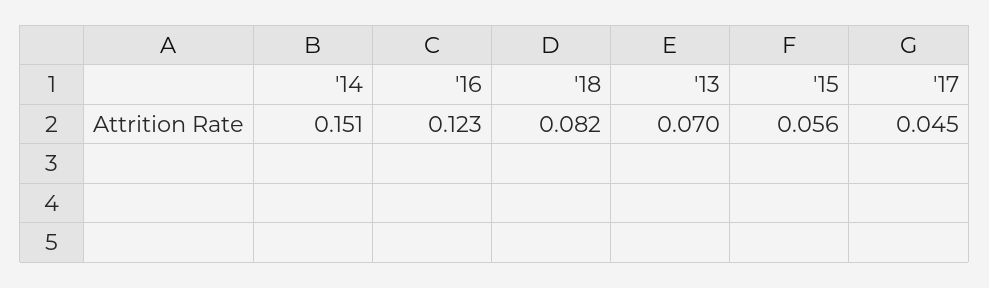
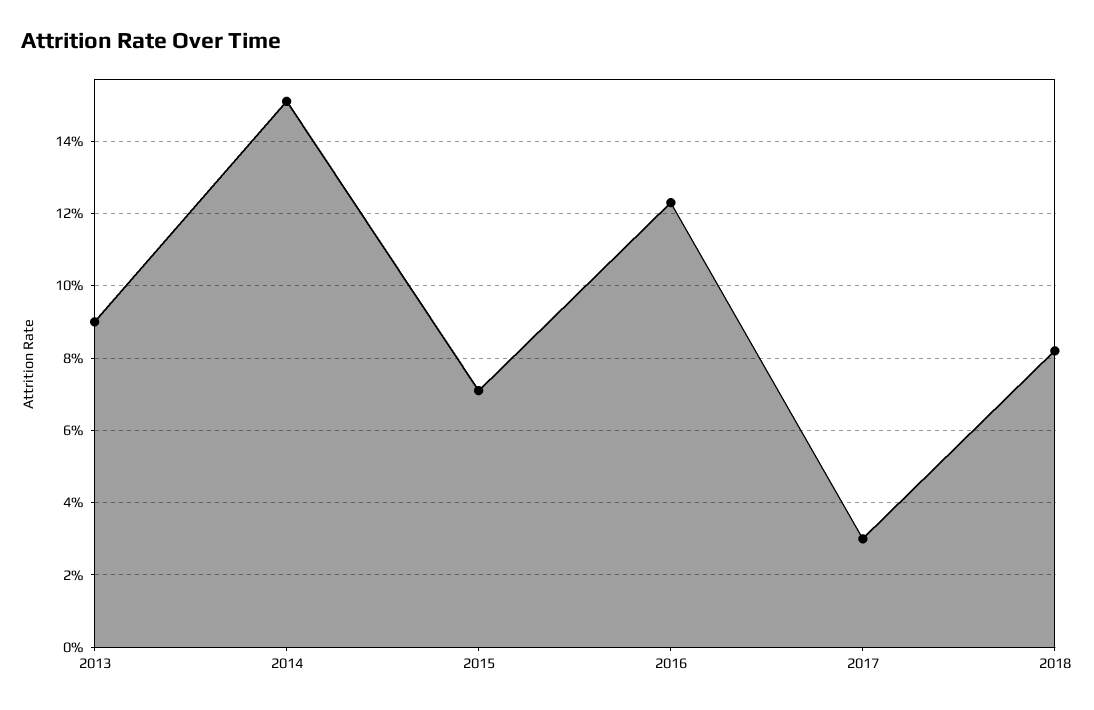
'13: 0.07 -> 0.09
'15: 0.056 -> 0.07
'17: 0.045 -> 0.03

